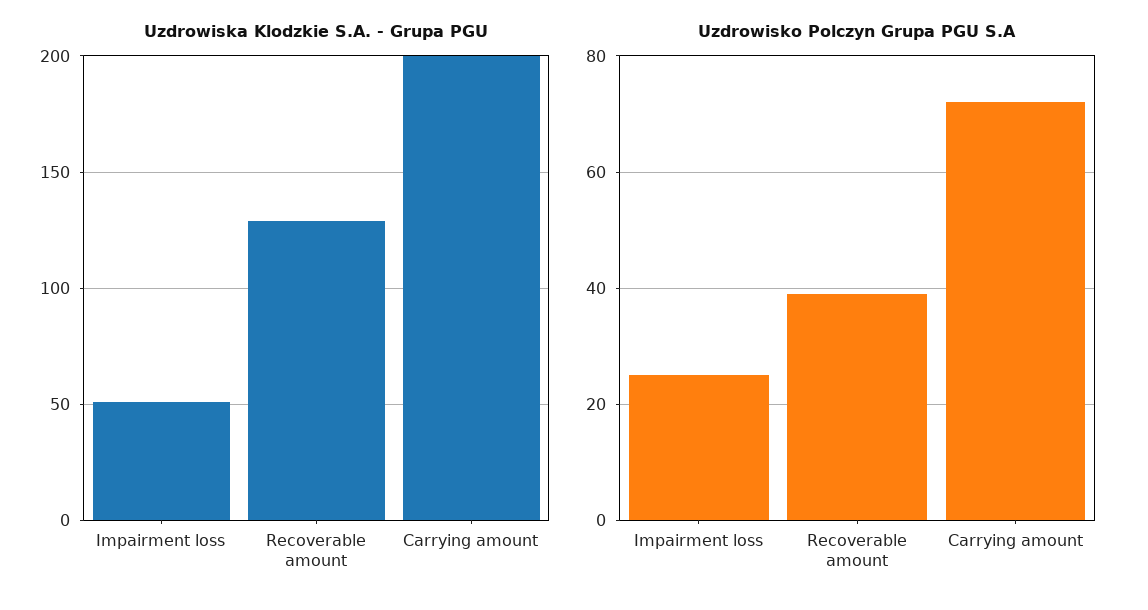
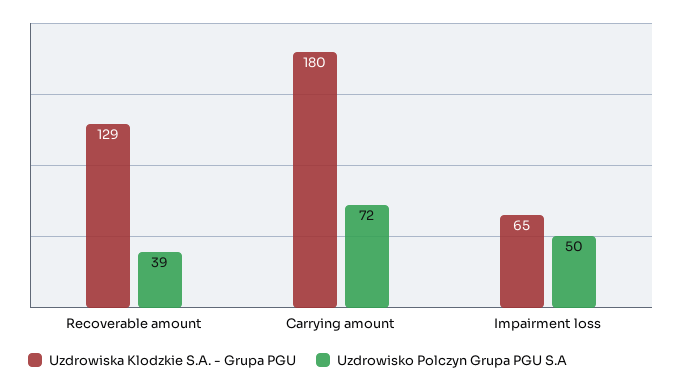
Uzdrowiska Klodzkie S.A. - Grupa PGU, Impairment loss: 50 -> 65
Uzdrowiska Klodzkie S.A. - Grupa PGU, Carrying amount: 200 -> 180
Uzdrowisko Polczyn Grupa PGU S.A, Impairment loss: 25 -> 50

